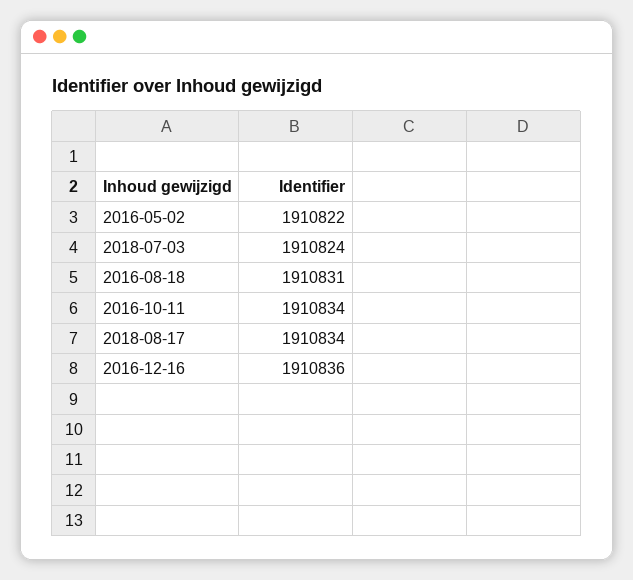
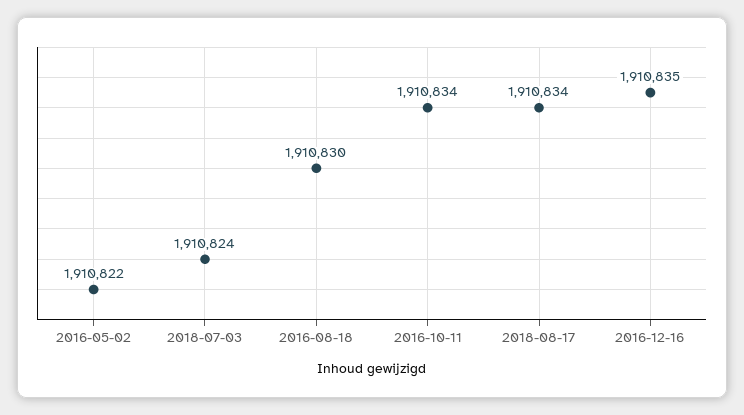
2016-08-18: 1910831 -> 1910830
2016-12-16: 1910836 -> 1910835

